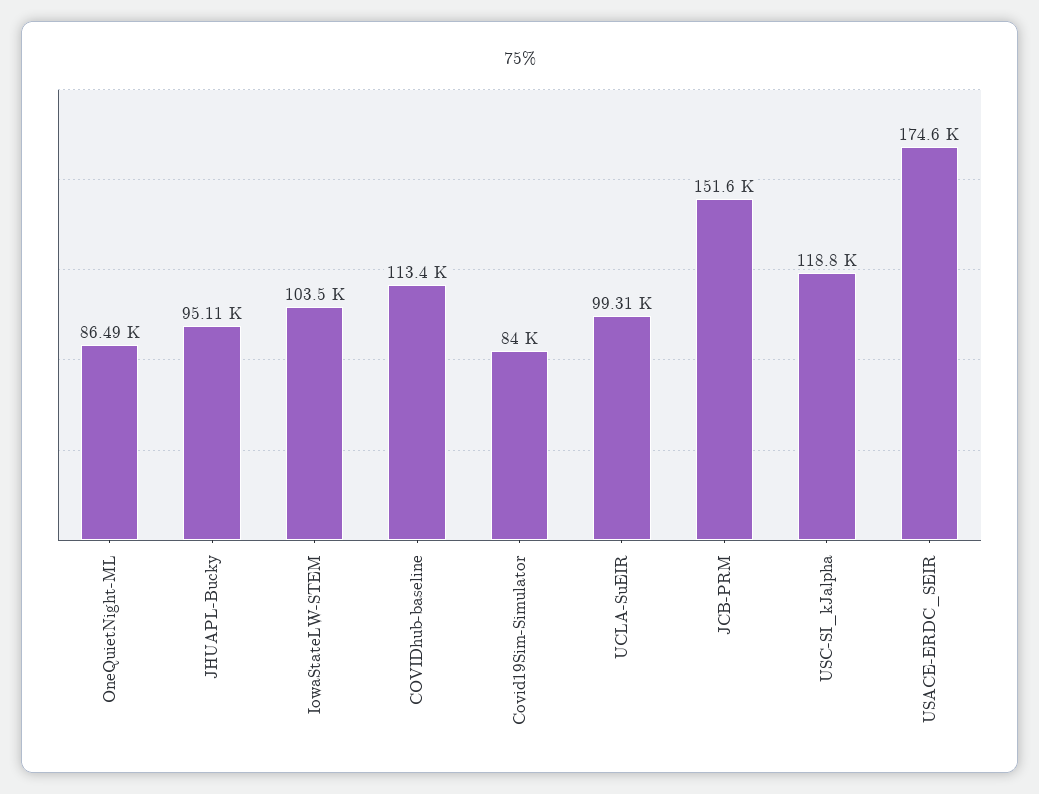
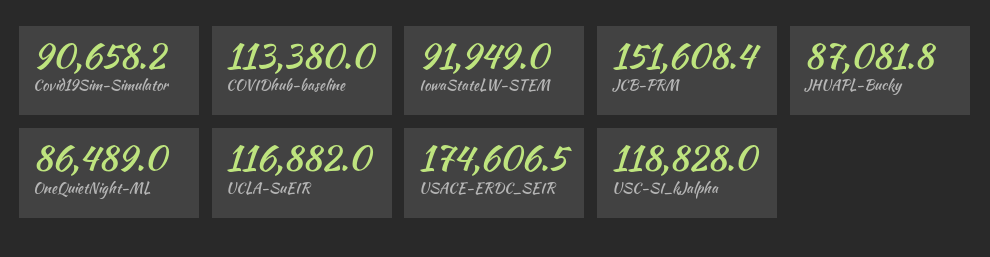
JHUAPL-Bucky: 95110 -> 87081.8
IowaStateLW-STEM: 103500 -> 91949
Covid19Sim-Simulator: 84000 -> 90658.2
UCLA-SuEIR: 99310 -> 116882

